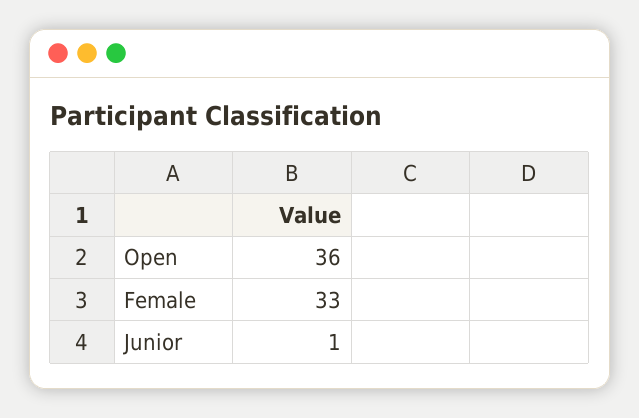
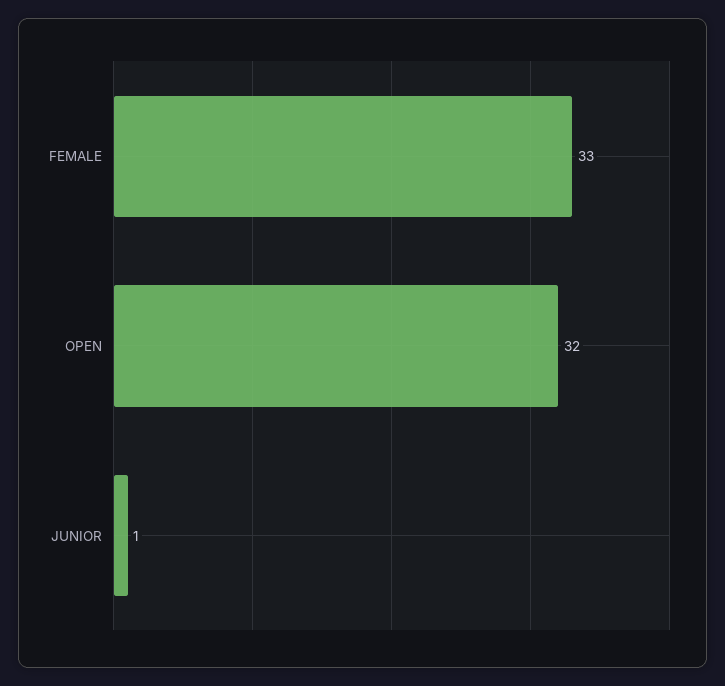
Open: 36 -> 32

